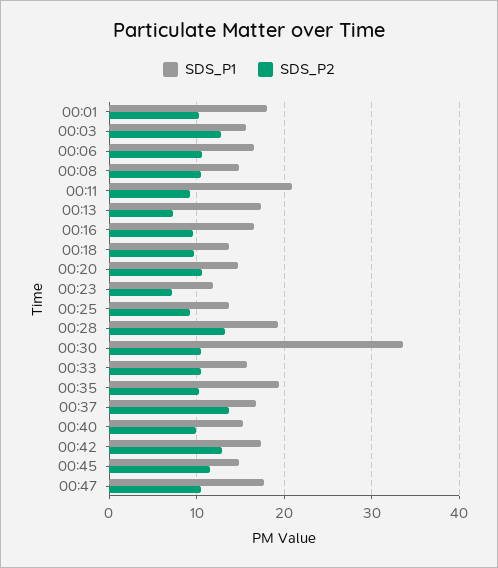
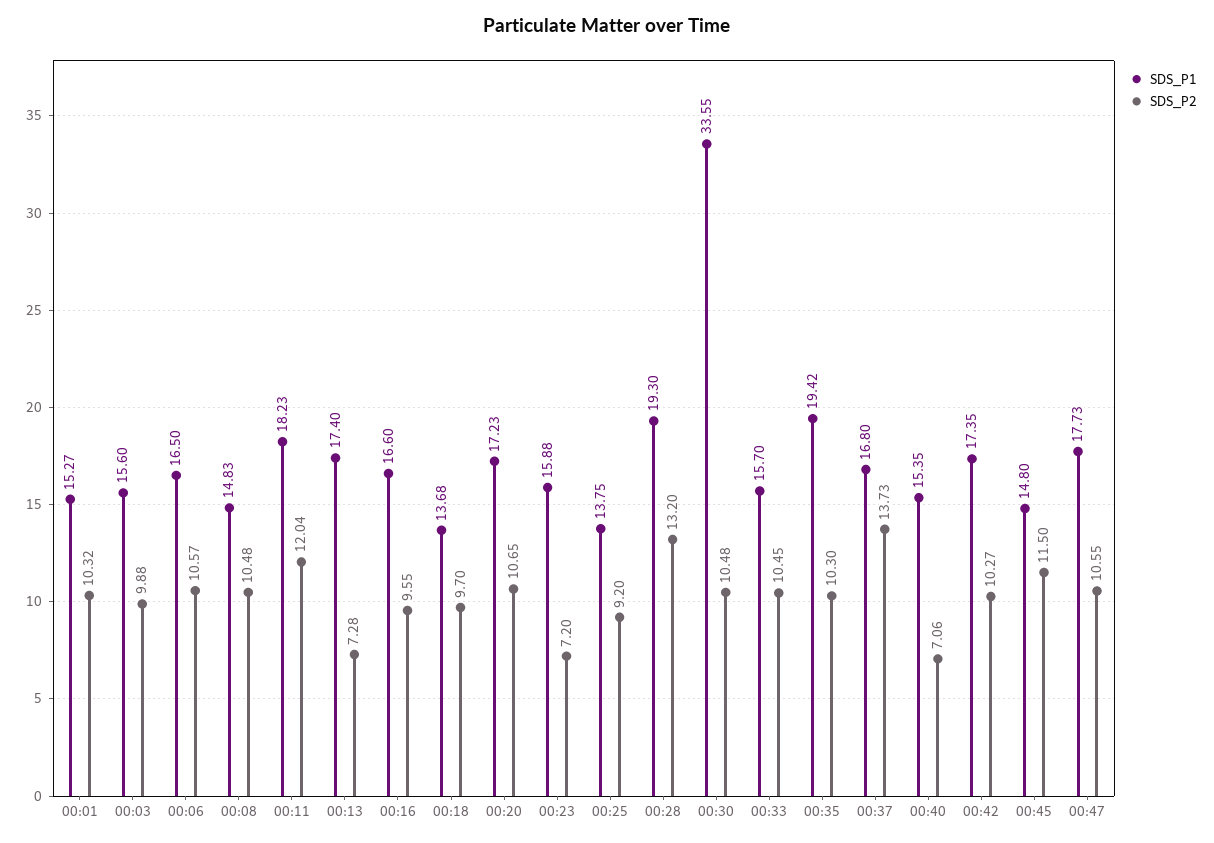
SDS_P1, 00:01: 18 -> 15.27
SDS_P2, 00:03: 13 -> 9.88
SDS_P1, 00:11: 21 -> 18.23
SDS_P2, 00:11: 9 -> 12.04
SDS_P1, 00:20: 15 -> 17.23
SDS_P1, 00:23: 12 -> 15.88
SDS_P2, 00:40: 10 -> 7.06
SDS_P2, 00:42: 13 -> 10.27

